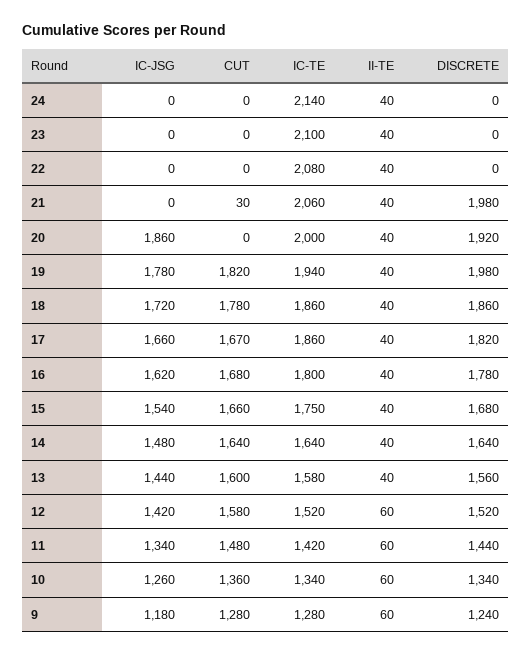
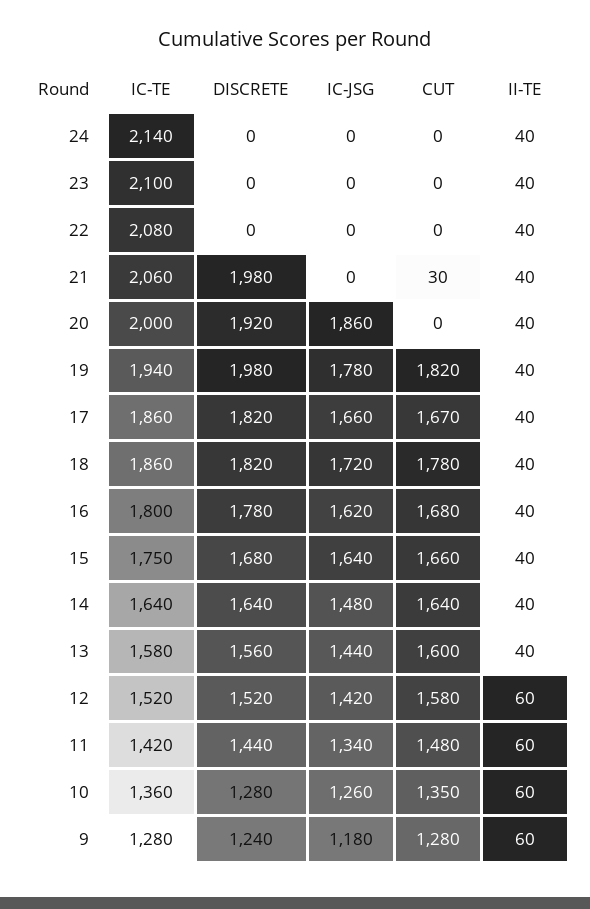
DISCRETE, 18: 1860 -> 1820
IC-JSG, 15: 1540 -> 1640
CUT, 10: 1360 -> 1350
IC-TE, 10: 1340 -> 1360
DISCRETE, 10: 1340 -> 1280

